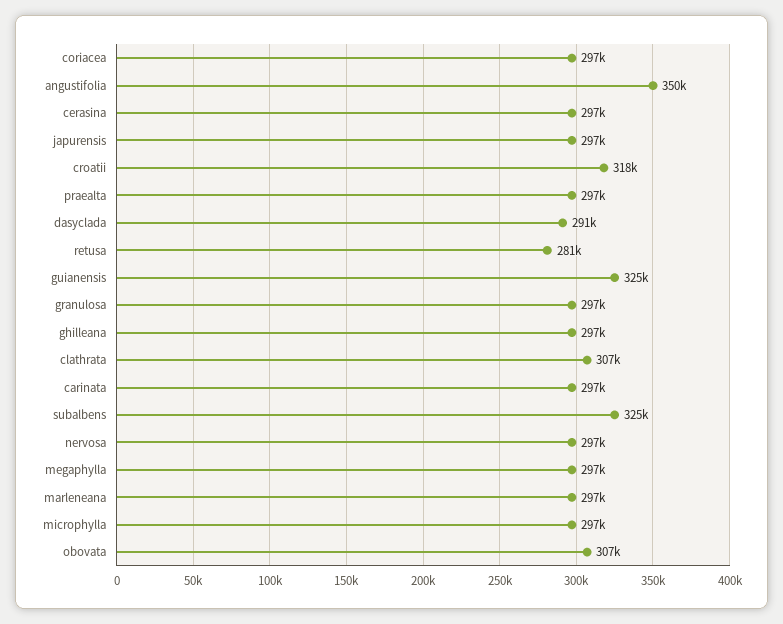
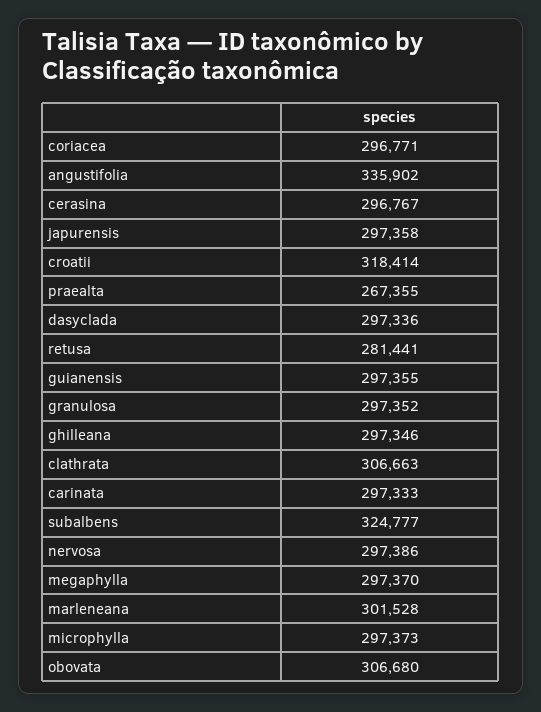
angustifolia: 350000 -> 335902
praealta: 297000 -> 267355
dasyclada: 291000 -> 297336
guianensis: 325000 -> 297355
marleneana: 297000 -> 301528

